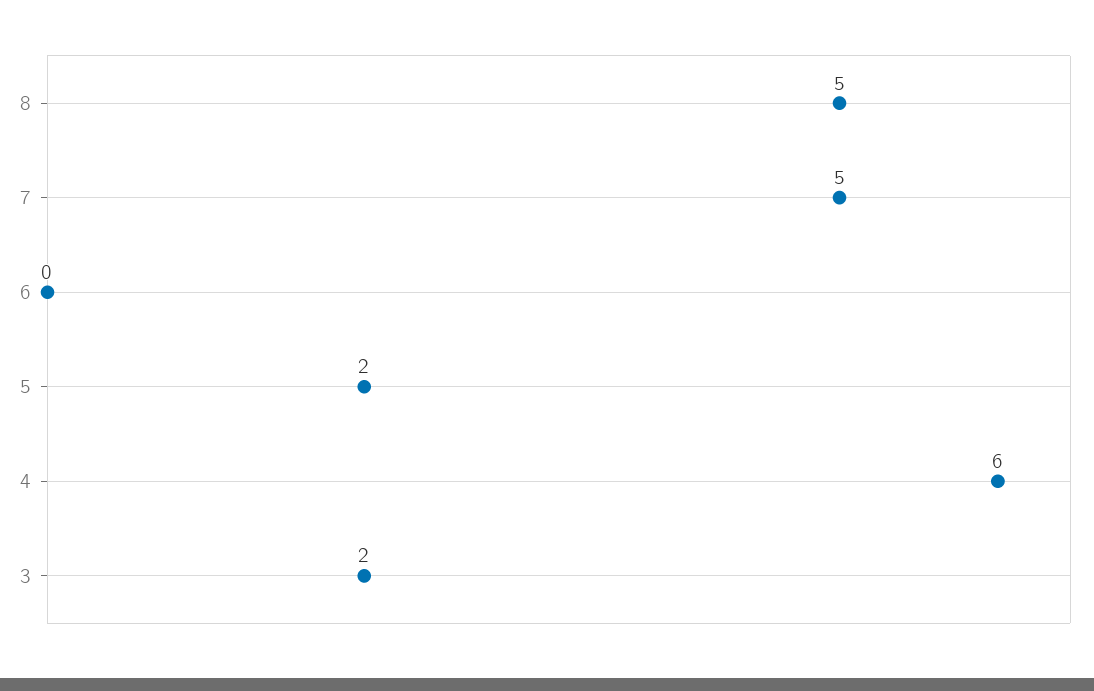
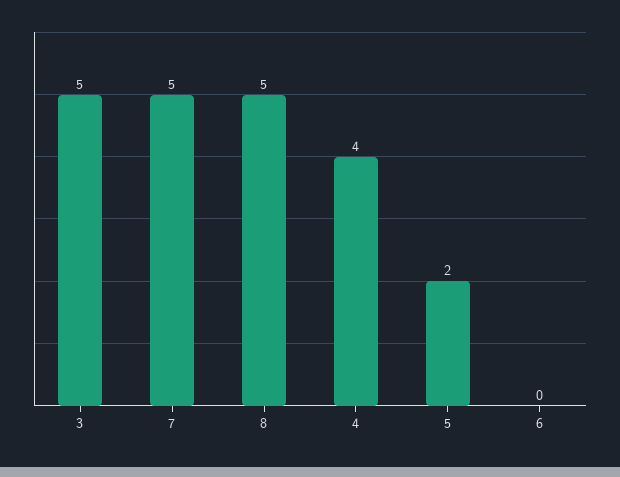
4: 6 -> 4
3: 2 -> 5

